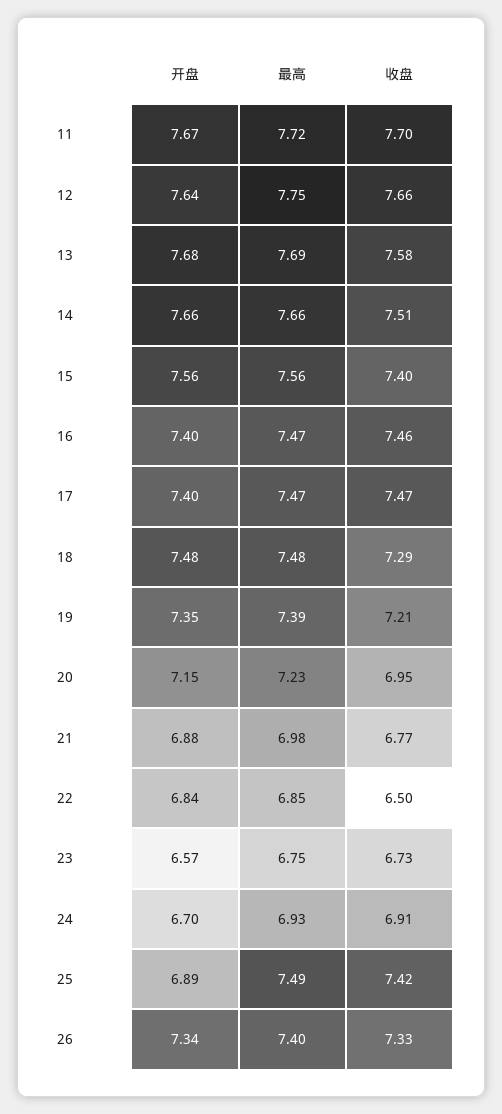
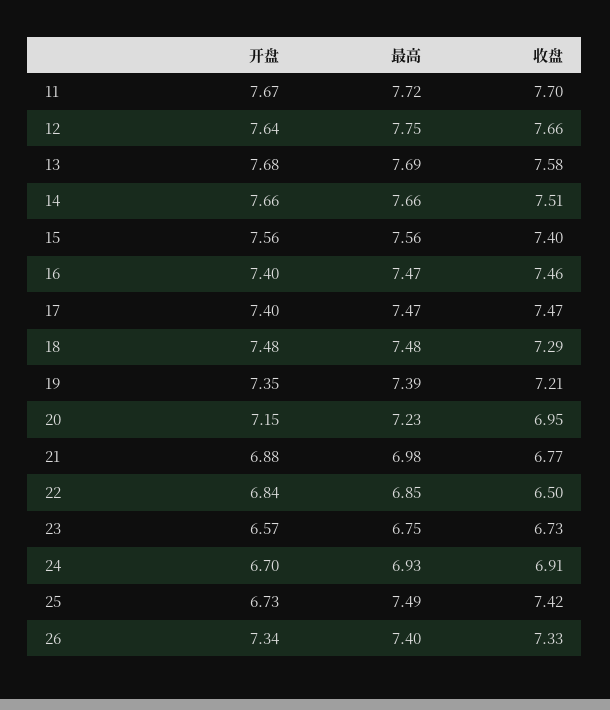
开盘, 25: 6.89 -> 6.73

